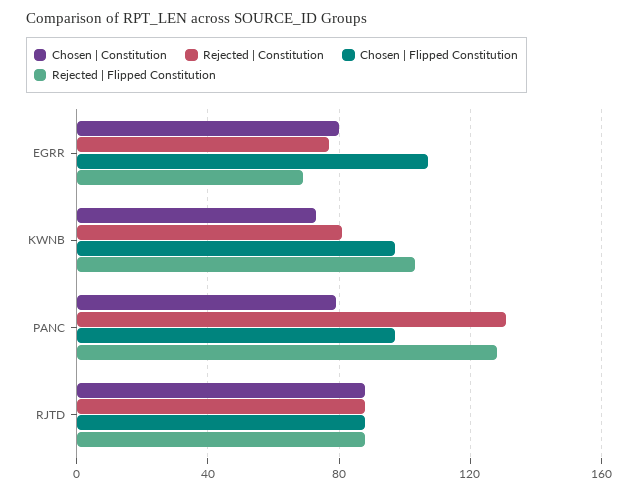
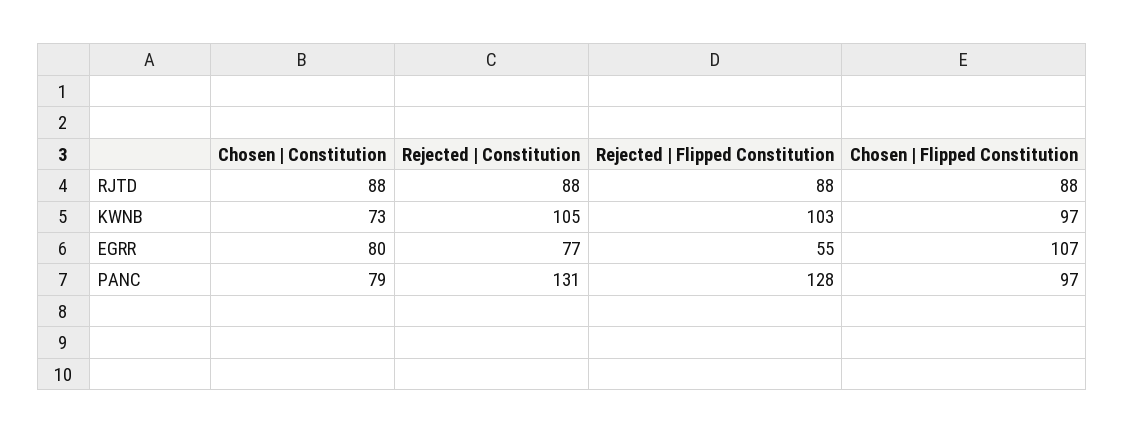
Rejected | Flipped Constitution, EGRR: 70 -> 55
Rejected | Constitution, KWNB: 80 -> 105

